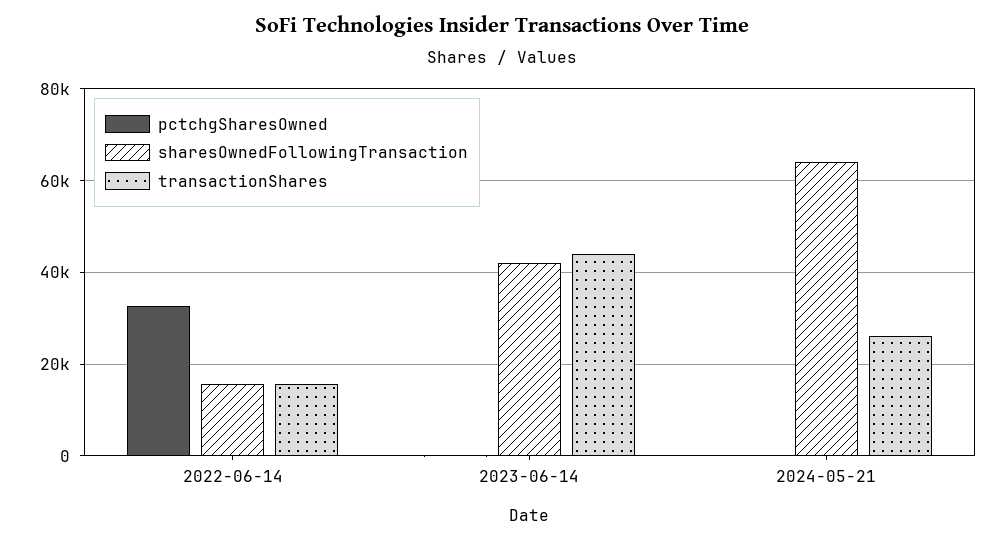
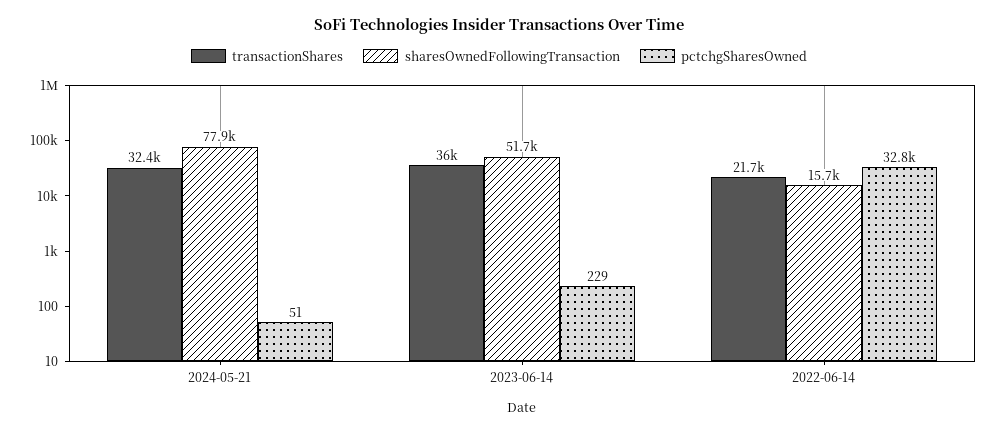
transactionShares, 2022-06-14: 16000 -> 21700
sharesOwnedFollowingTransaction, 2023-06-14: 42000 -> 51700
transactionShares, 2023-06-14: 44000 -> 36000
sharesOwnedFollowingTransaction, 2024-05-21: 64000 -> 77900
transactionShares, 2024-05-21: 26000 -> 32400

